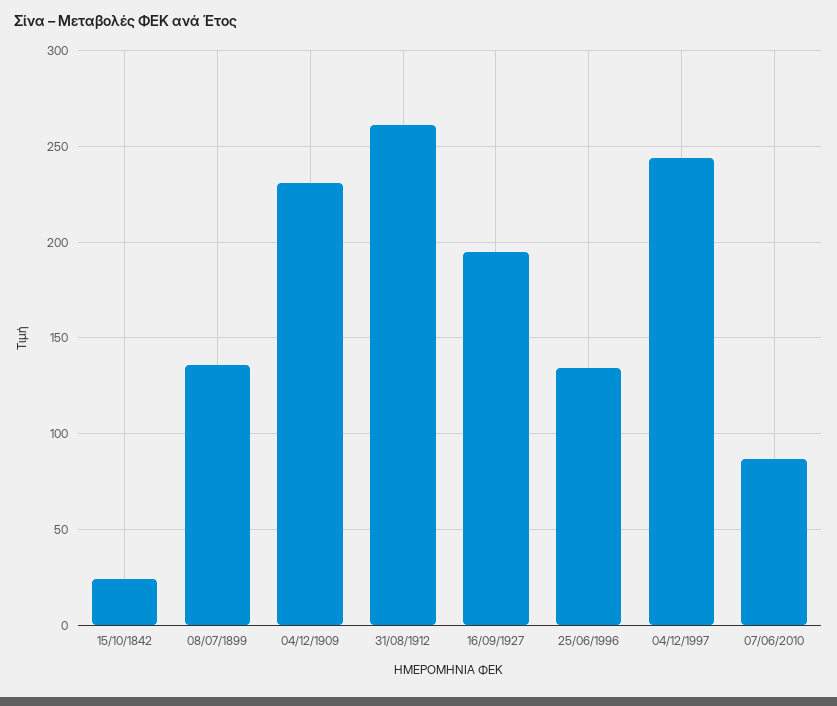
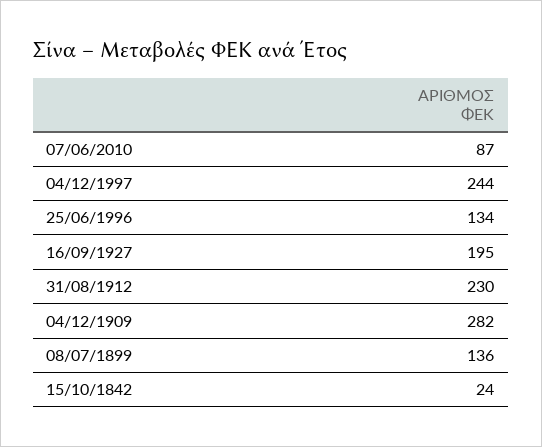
04/12/1909: 230 -> 282
31/08/1912: 260 -> 230

